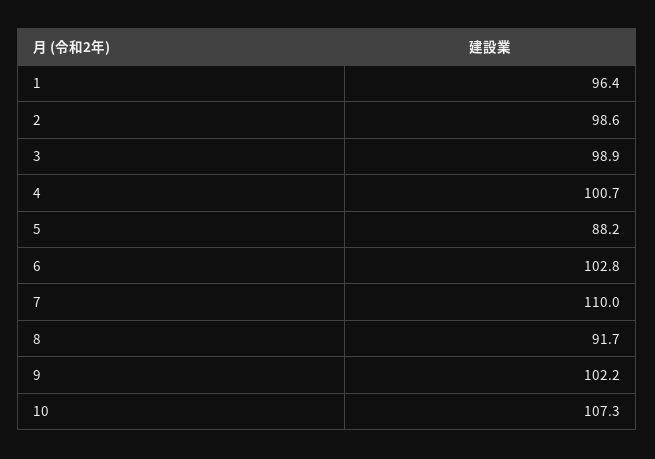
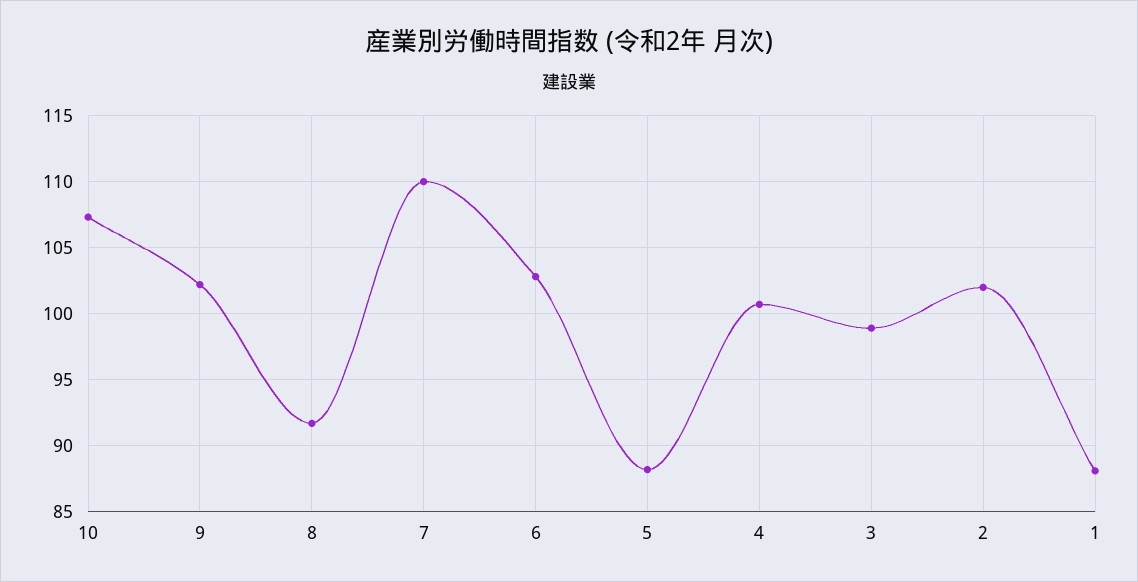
1: 96.4 -> 88
2: 98.6 -> 102

